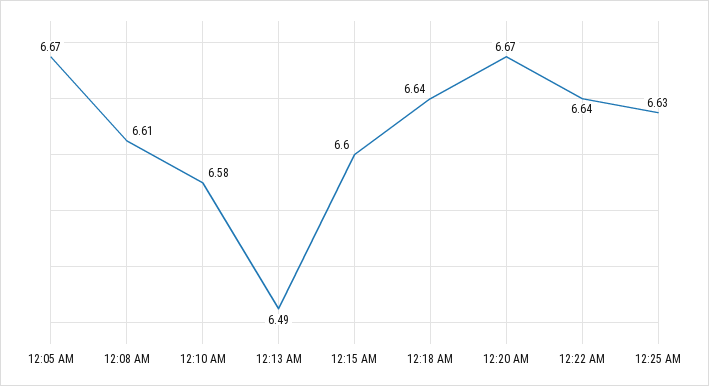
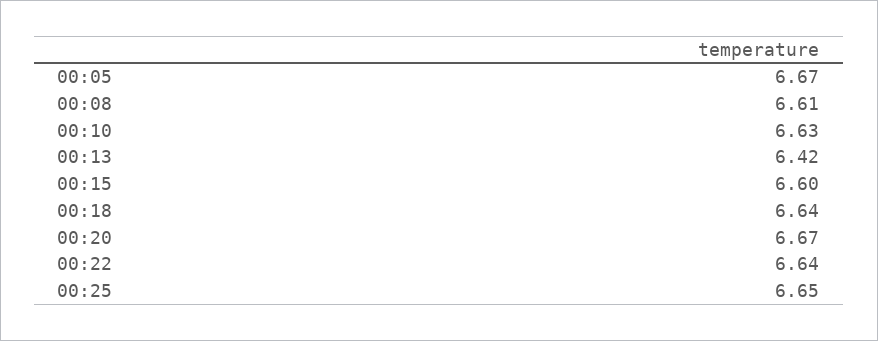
12:10 AM: 6.58 -> 6.63
12:13 AM: 6.49 -> 6.42
12:25 AM: 6.63 -> 6.65

